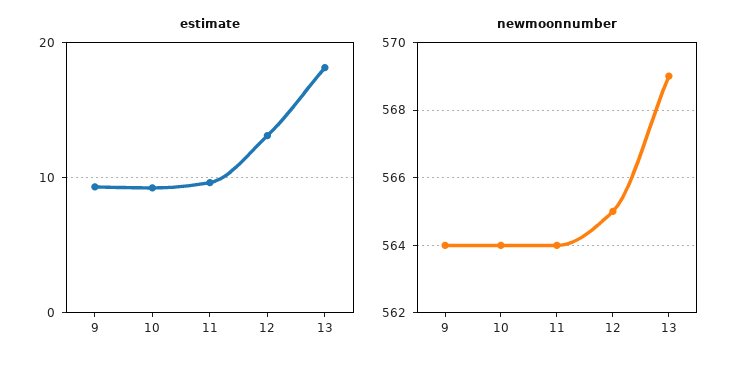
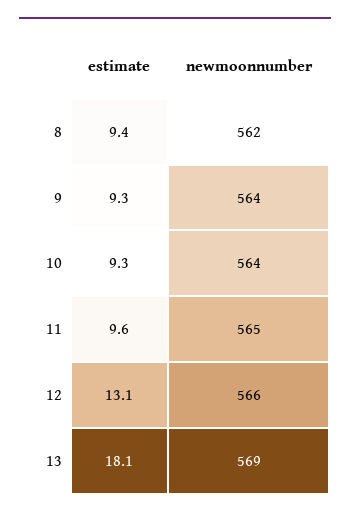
newmoonnumber, 11: 564 -> 565
newmoonnumber, 12: 565 -> 566
estimate, 8: none -> 9.4
newmoonnumber, 8: none -> 562

